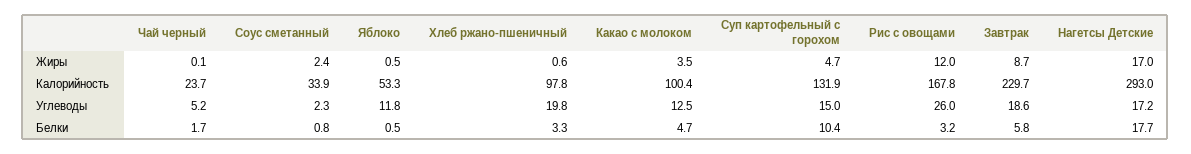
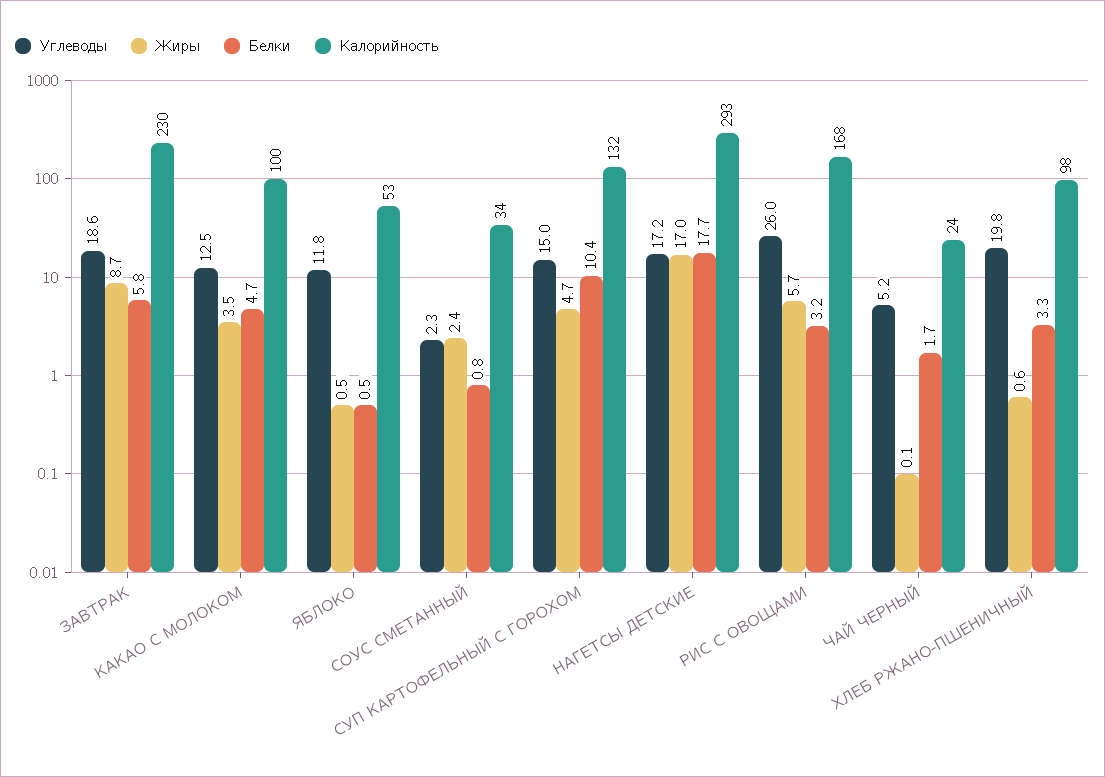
Жиры, Рис с овощами: 12 -> 5.7

